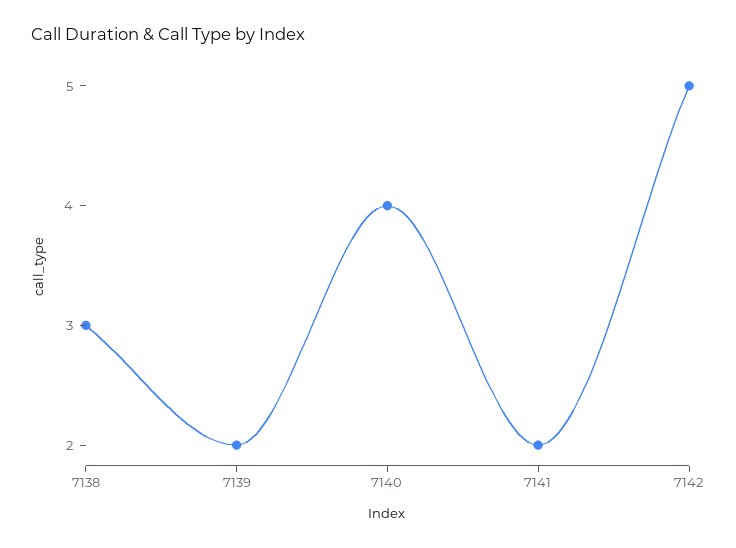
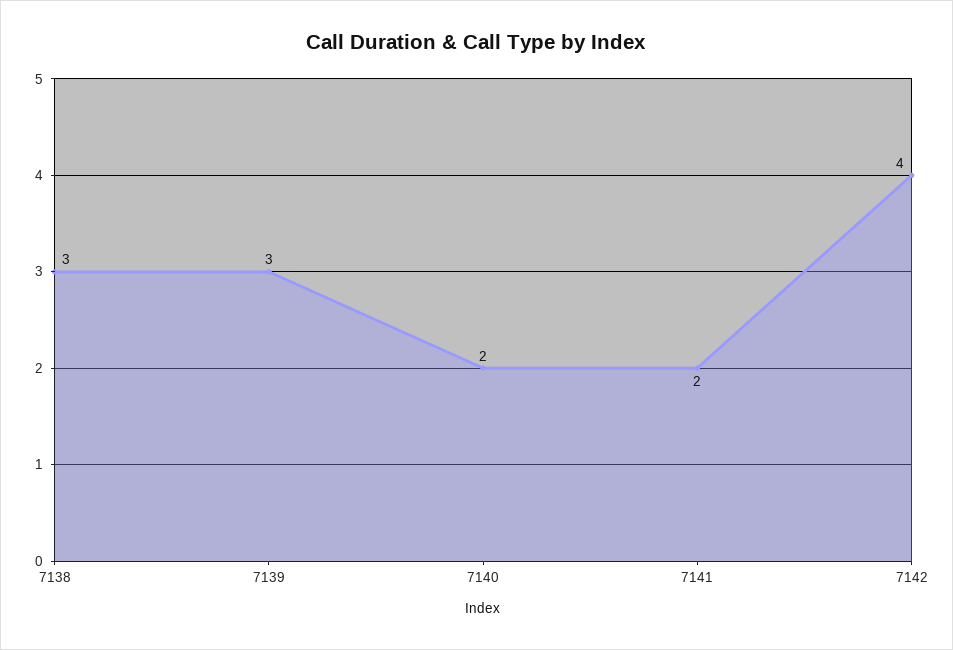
7139: 2 -> 3
7140: 4 -> 2
7142: 5 -> 4

